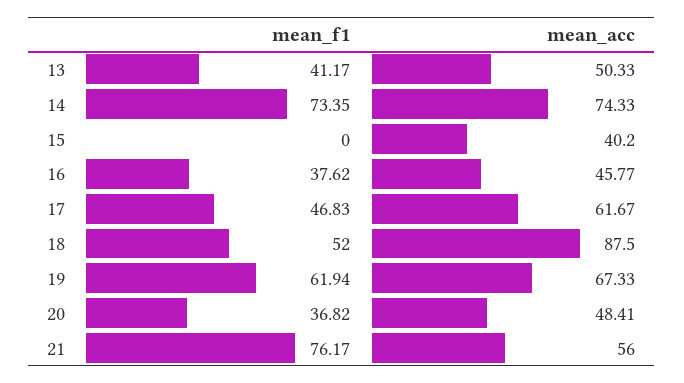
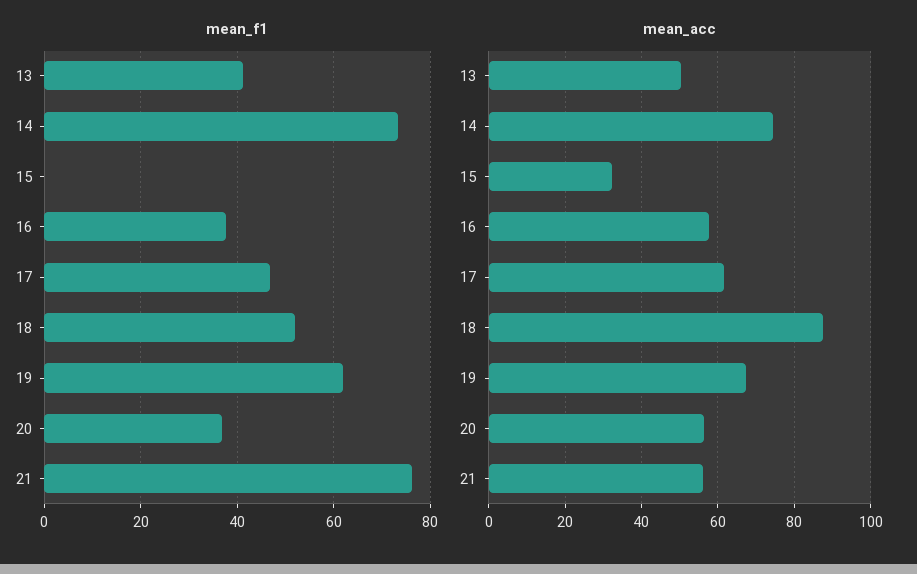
mean_acc, 15: 40.2 -> 32
mean_acc, 16: 45.77 -> 58
mean_acc, 20: 48.41 -> 56

